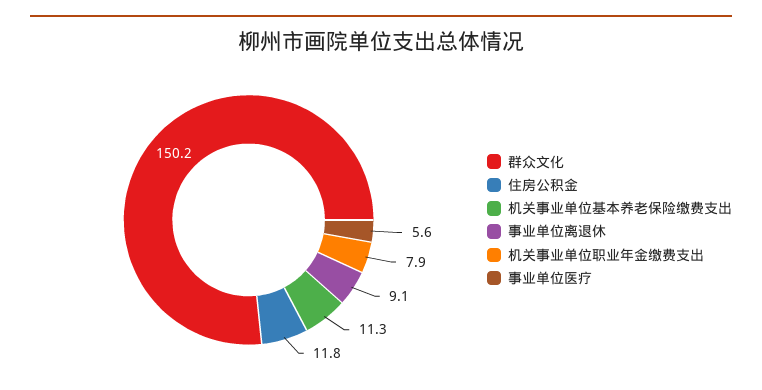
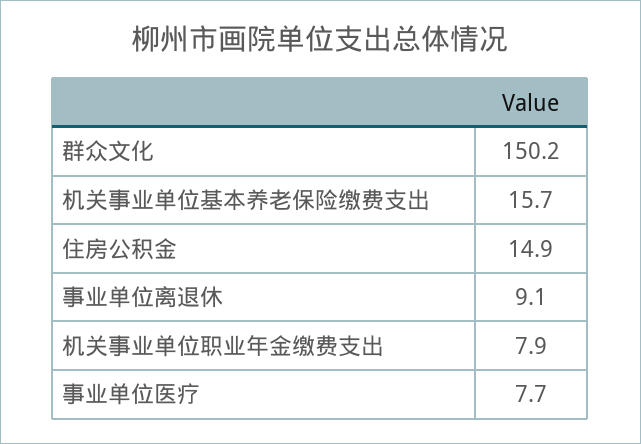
住房公积金: 11.8 -> 14.9
机关事业单位基本养老保险缴费支出: 11.3 -> 15.7
事业单位医疗: 5.6 -> 7.7

